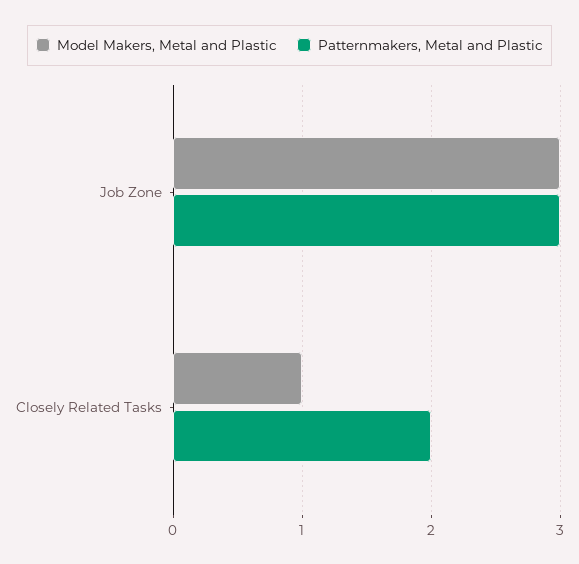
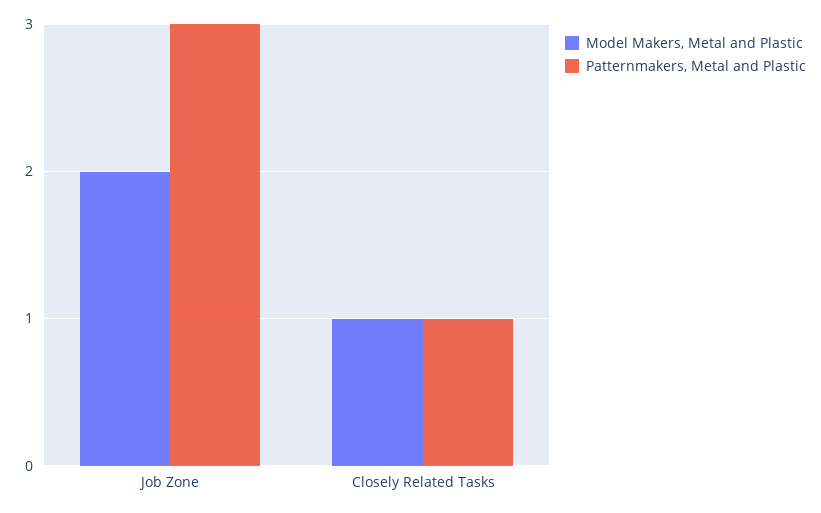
Model Makers, Metal and Plastic, Job Zone: 3 -> 2
Patternmakers, Metal and Plastic, Closely Related Tasks: 2 -> 1

